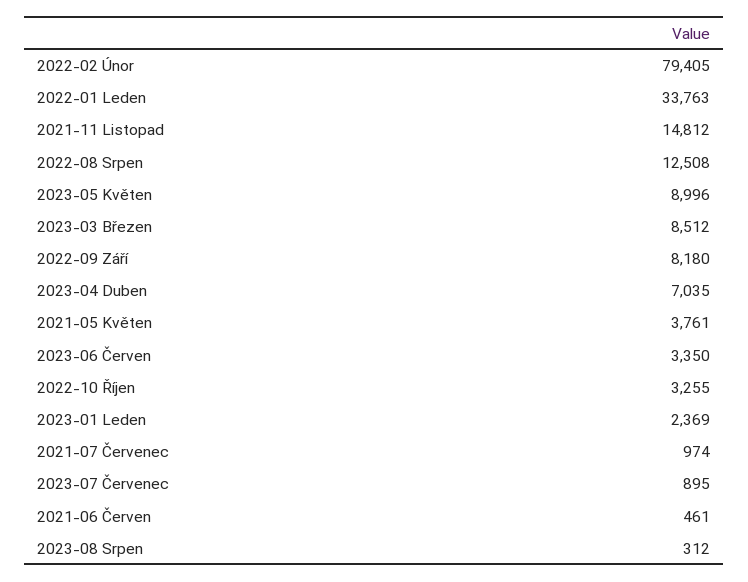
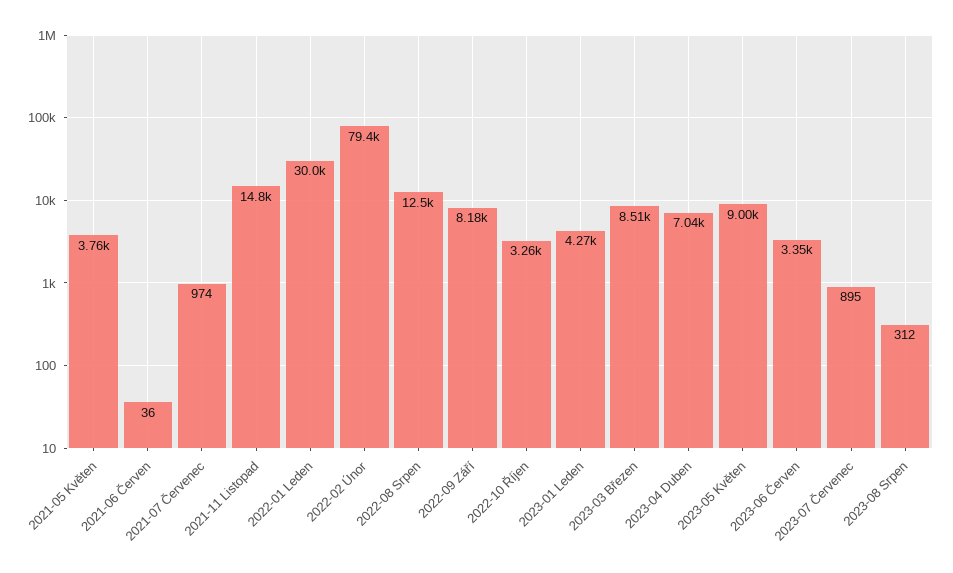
2022-01 Leden: 33763 -> 30000
2023-01 Leden: 2369 -> 4270
2021-06 Červen: 461 -> 36

